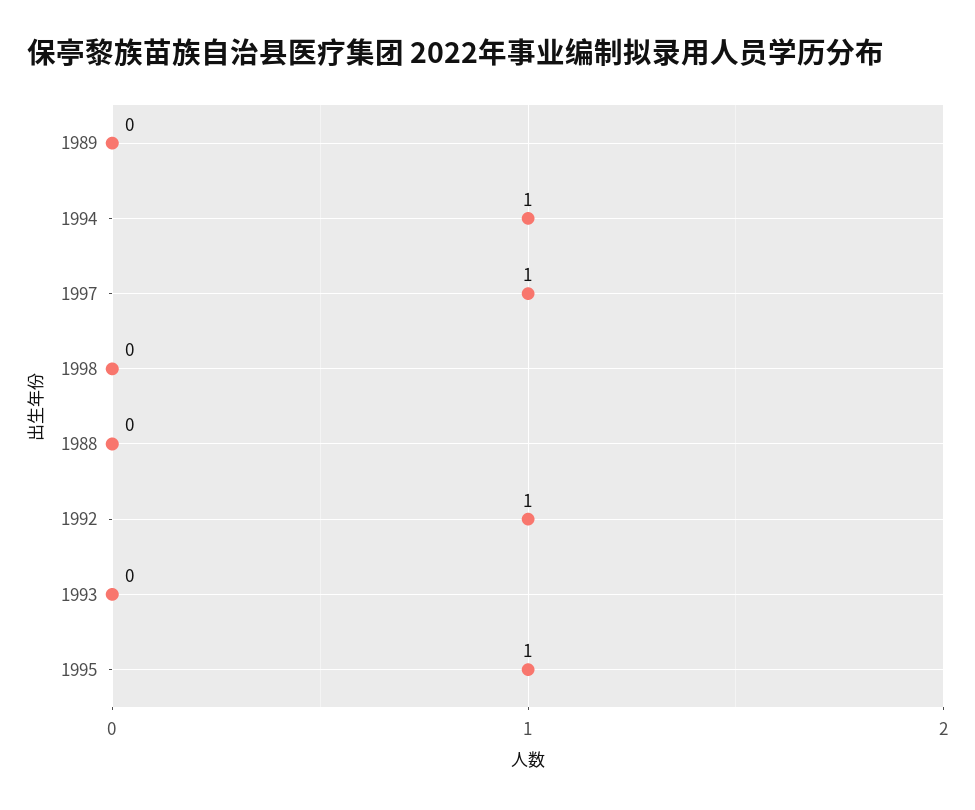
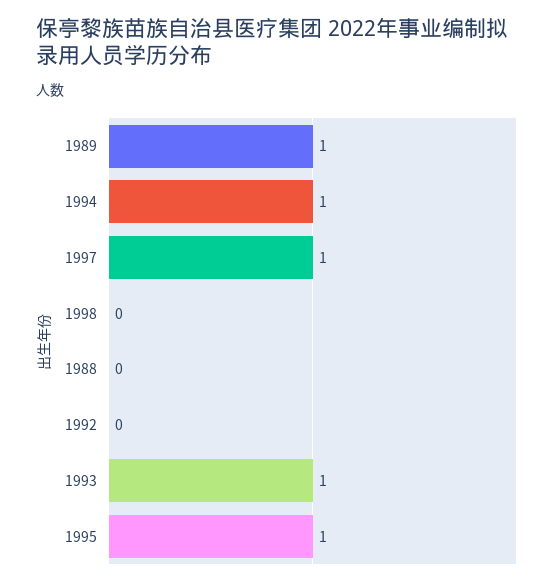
1989: 0 -> 1
1992: 1 -> 0
1993: 0 -> 1

